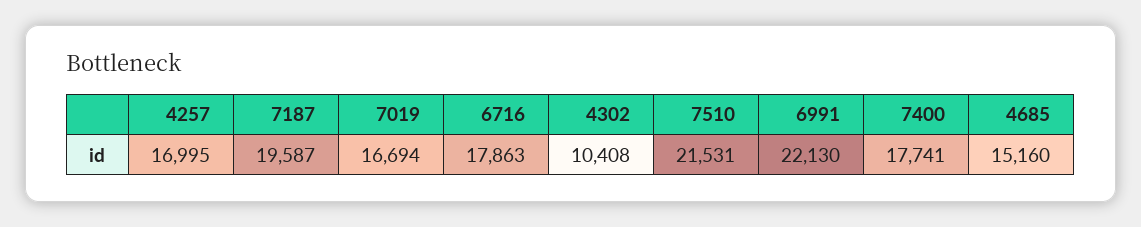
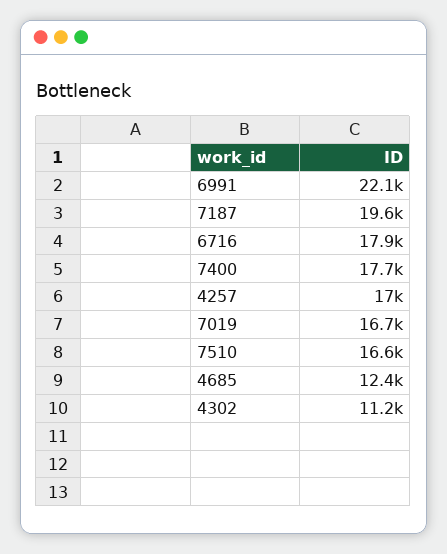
4302: 10408 -> 11200
7510: 21531 -> 16600
4685: 15160 -> 12400

